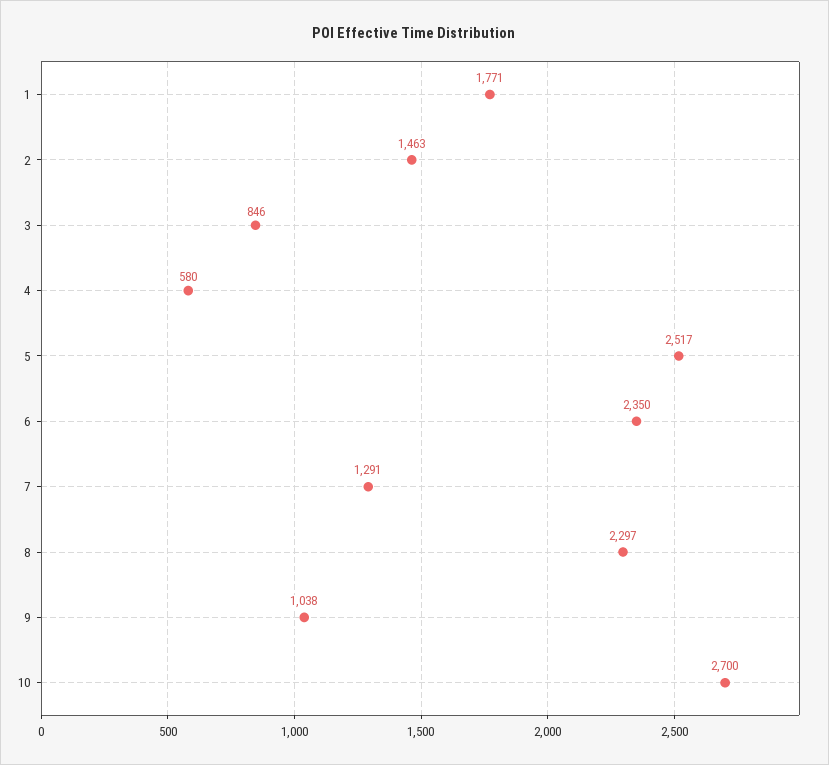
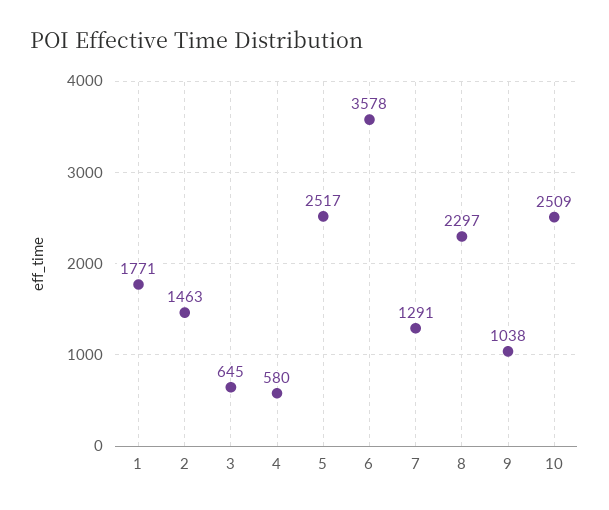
3: 846 -> 645
6: 2350 -> 3578
10: 2700 -> 2509

